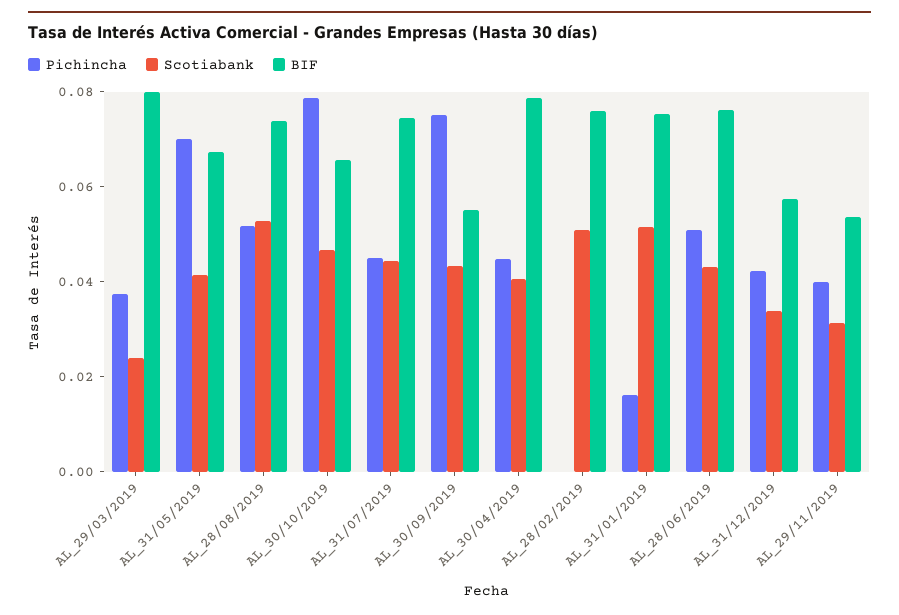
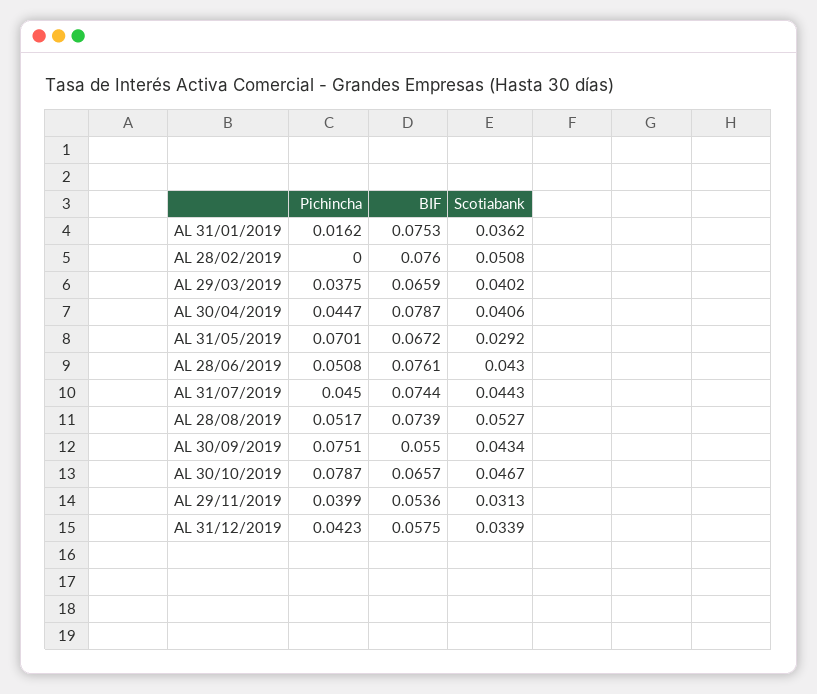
Scotiabank, AL_29/03/2019: 0.025 -> 0.0402
BIF, AL_29/03/2019: 0.08 -> 0.0659
Scotiabank, AL_31/05/2019: 0.04 -> 0.0292
Scotiabank, AL_31/01/2019: 0.05 -> 0.0362

